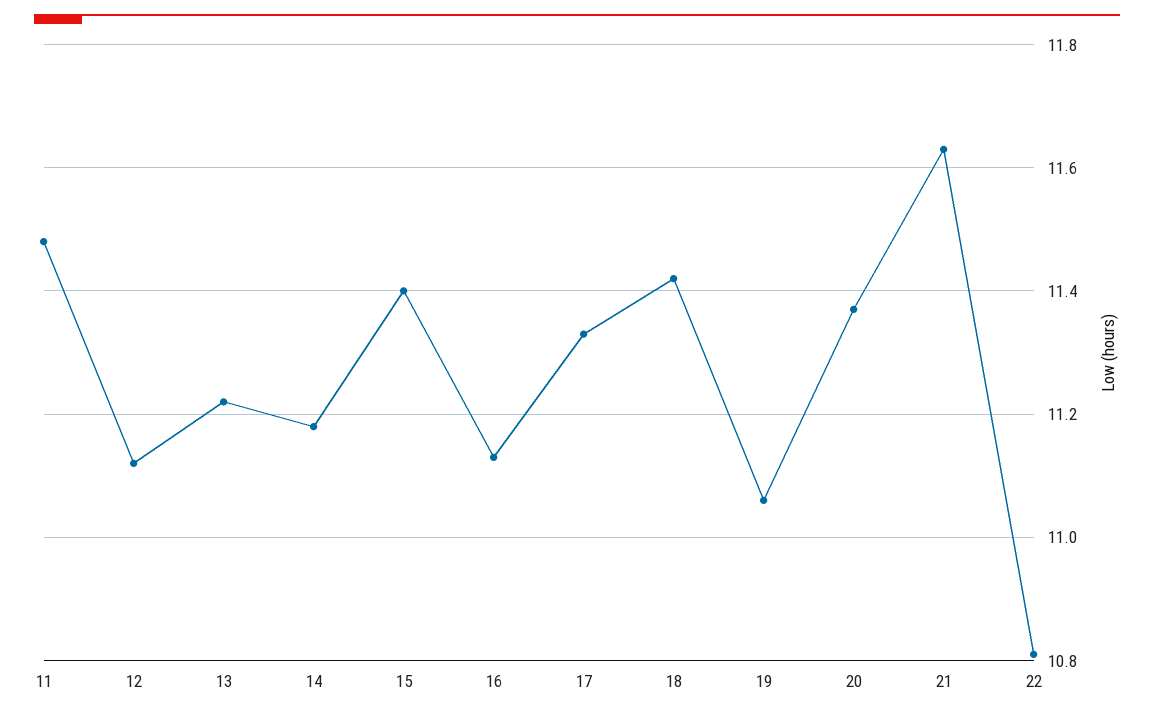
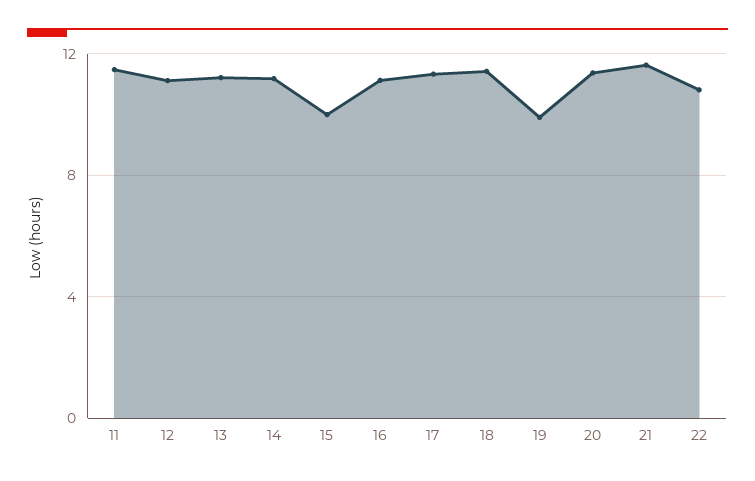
15: 11.4 -> 10
19: 11.05 -> 10

